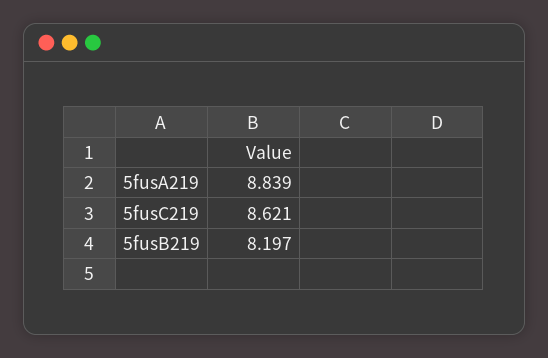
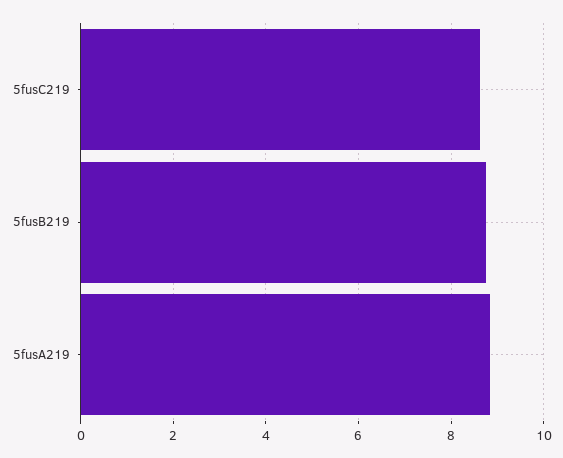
5fusB219: 8.197 -> 8.8

